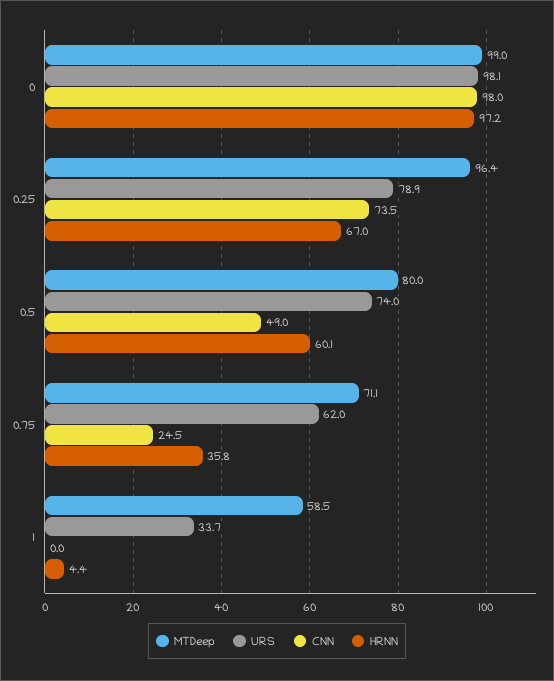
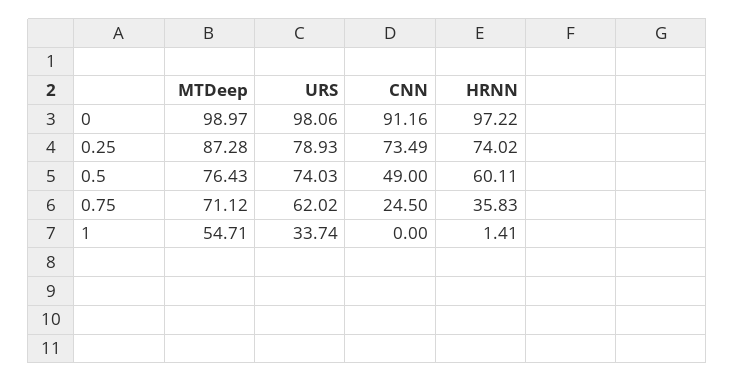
CNN, 0: 98 -> 91.16
MTDeep, 0.25: 96.4 -> 87.28
HRNN, 0.25: 67 -> 74.02
MTDeep, 0.5: 80 -> 76.43
MTDeep, 1: 58.5 -> 54.71
HRNN, 1: 4.4 -> 1.41

